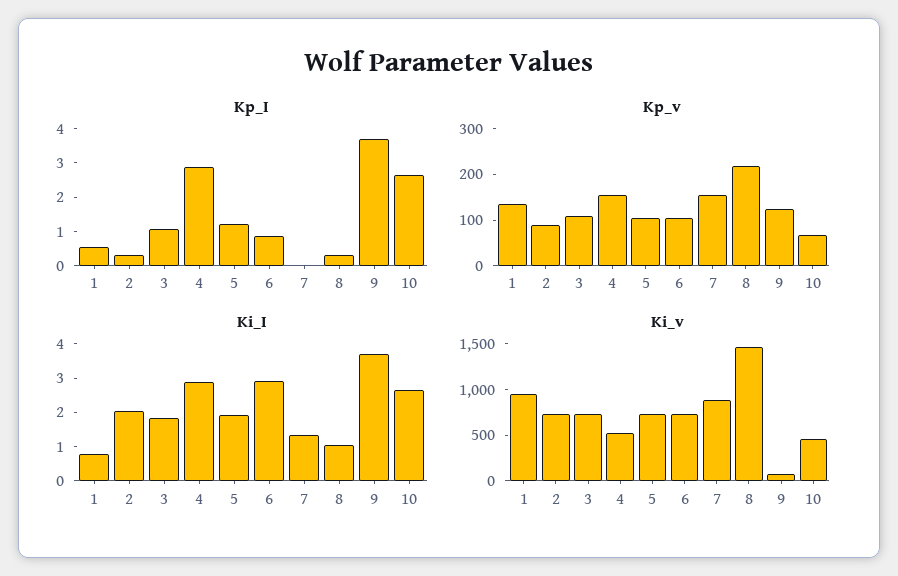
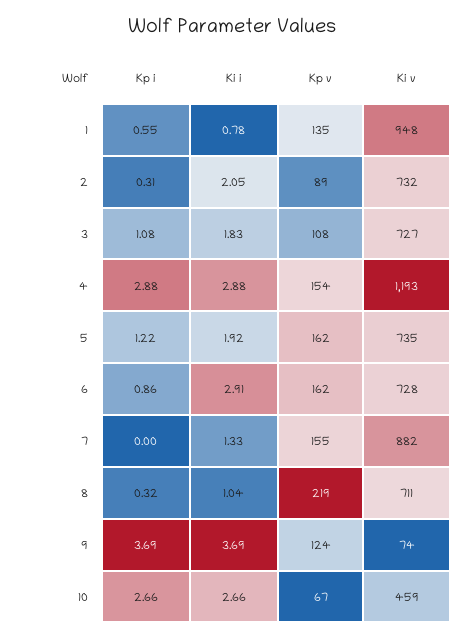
Kp_v, 5: 100 -> 162
Kp_v, 6: 100 -> 162
Ki_v, 4: 500 -> 1193
Ki_v, 8: 1500 -> 711

